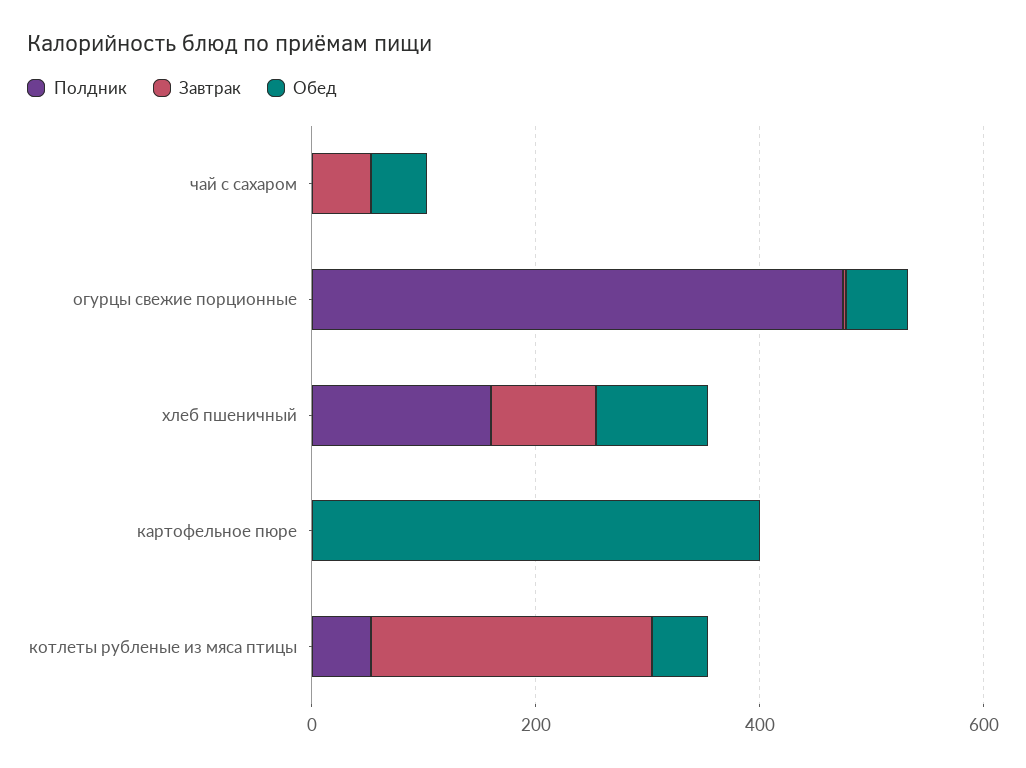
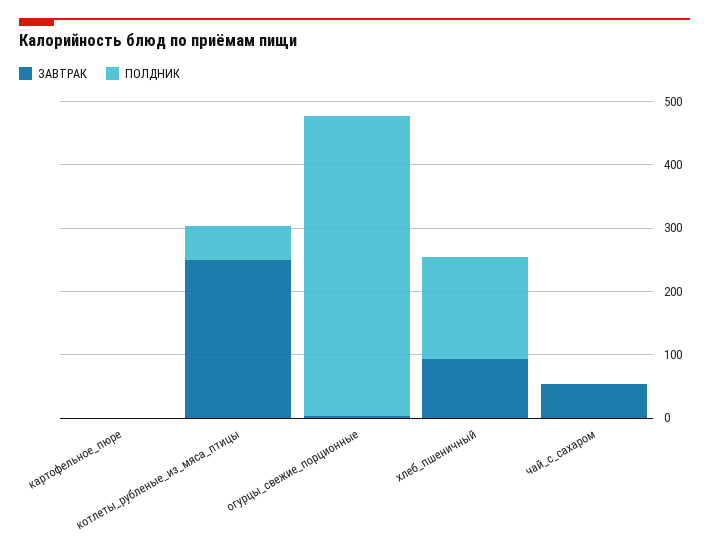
Обед, чай с сахаром: 50 -> none
Обед, огурцы свежие порционные: 50 -> none
Обед, хлеб пшеничный: 100 -> none
Обед, картофельное пюре: 400 -> none
Обед, котлеты рубленые из мяса птицы: 50 -> none

